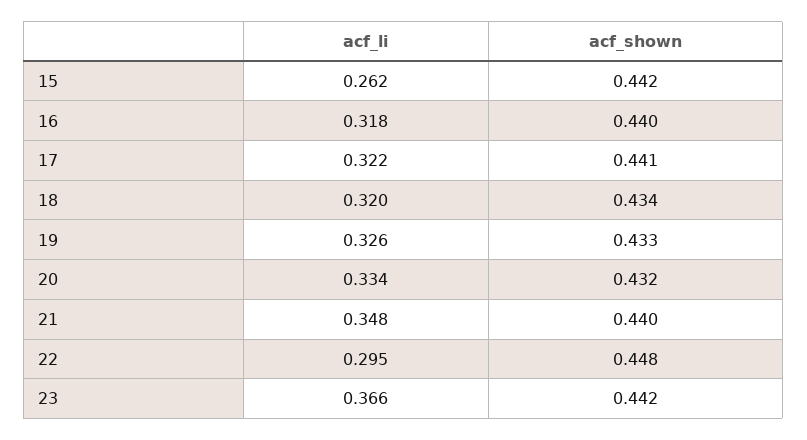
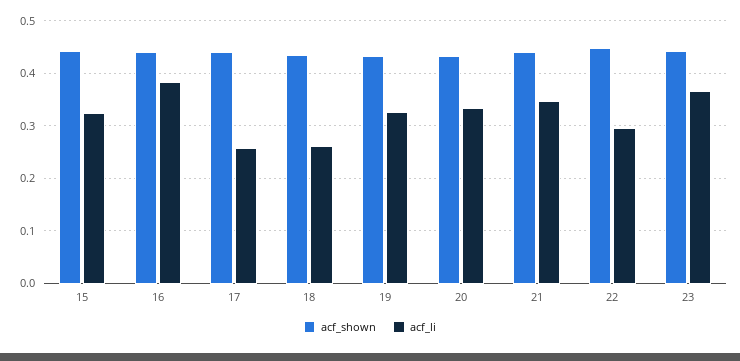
acf_li, 15: 0.262 -> 0.32
acf_li, 16: 0.318 -> 0.38
acf_li, 17: 0.322 -> 0.26
acf_li, 18: 0.32 -> 0.26

